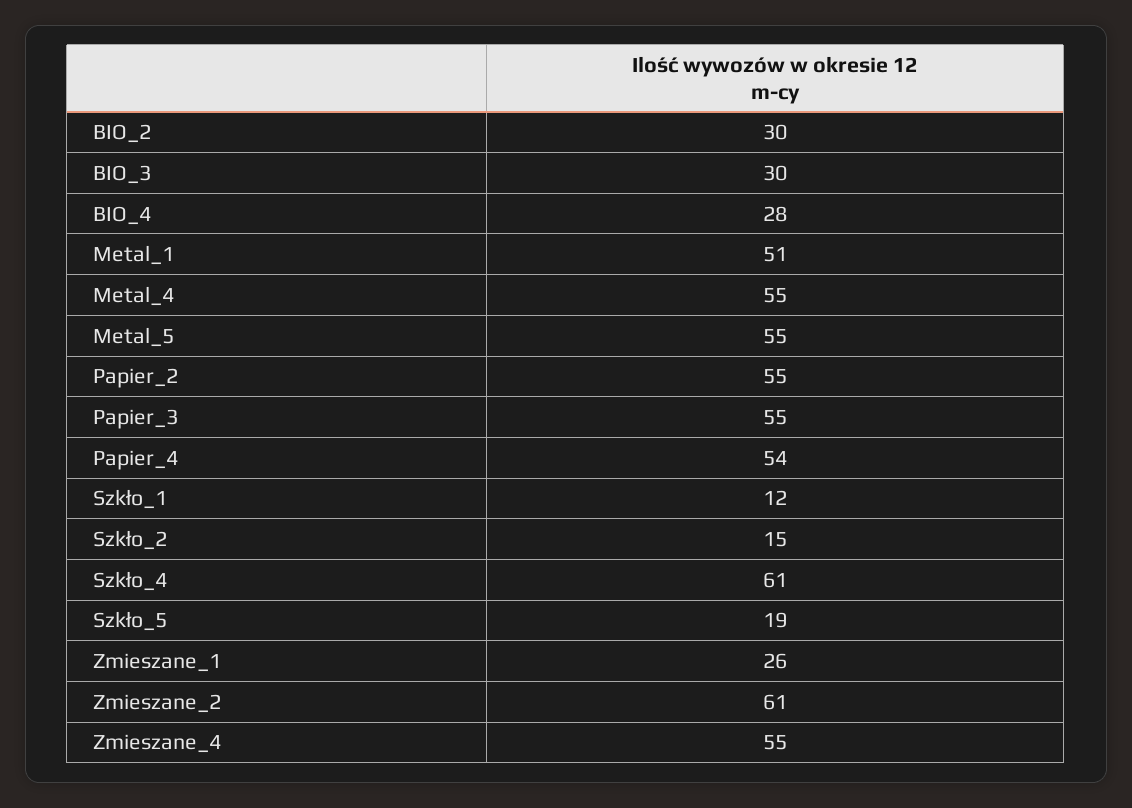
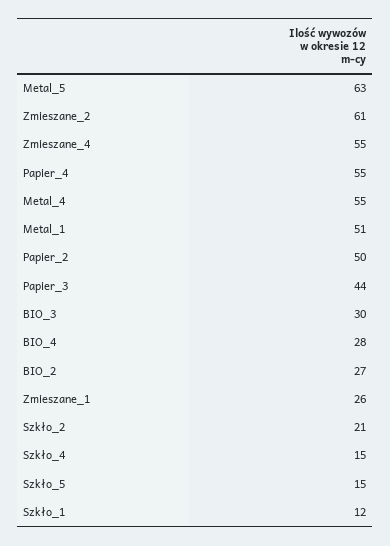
BIO_2: 30 -> 27
Metal_5: 55 -> 63
Papier_2: 55 -> 50
Papier_3: 55 -> 44
Papier_4: 54 -> 55
Szkło_2: 15 -> 21
Szkło_4: 61 -> 15
Szkło_5: 19 -> 15

